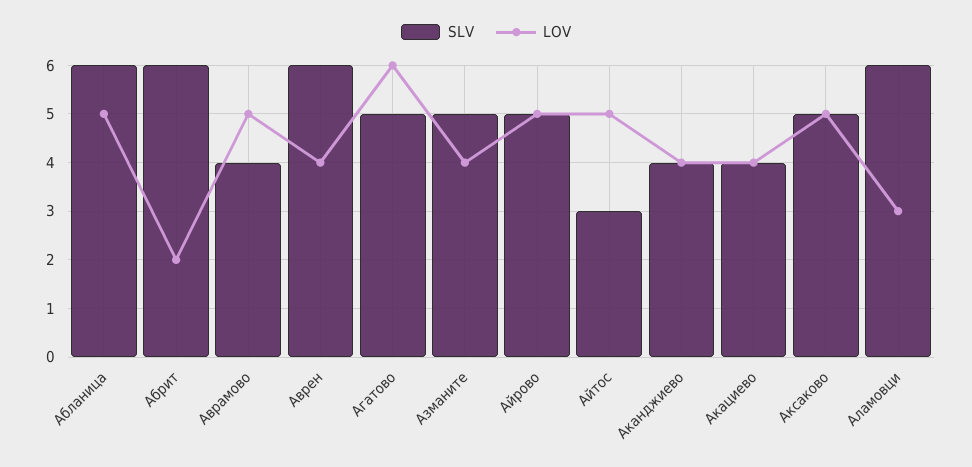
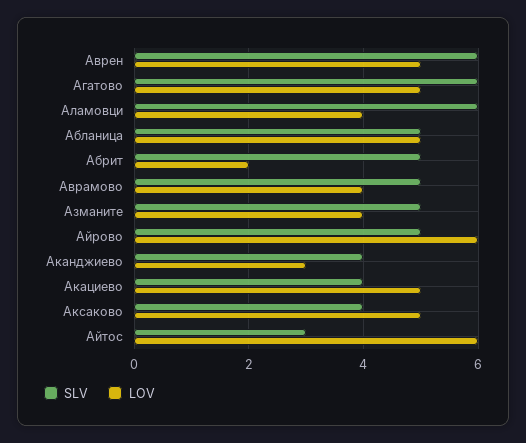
SLV, Абланица: 6 -> 5
SLV, Абрит: 6 -> 5
SLV, Аврамово: 4 -> 5
LOV, Аврамово: 5 -> 4
LOV, Аврен: 4 -> 5
SLV, Агатово: 5 -> 6
LOV, Агатово: 6 -> 5
LOV, Айрово: 5 -> 6
LOV, Айтос: 5 -> 6
LOV, Аканджиево: 4 -> 3
LOV, Акациево: 4 -> 5
SLV, Аксаково: 5 -> 4
LOV, Аламовци: 3 -> 4

